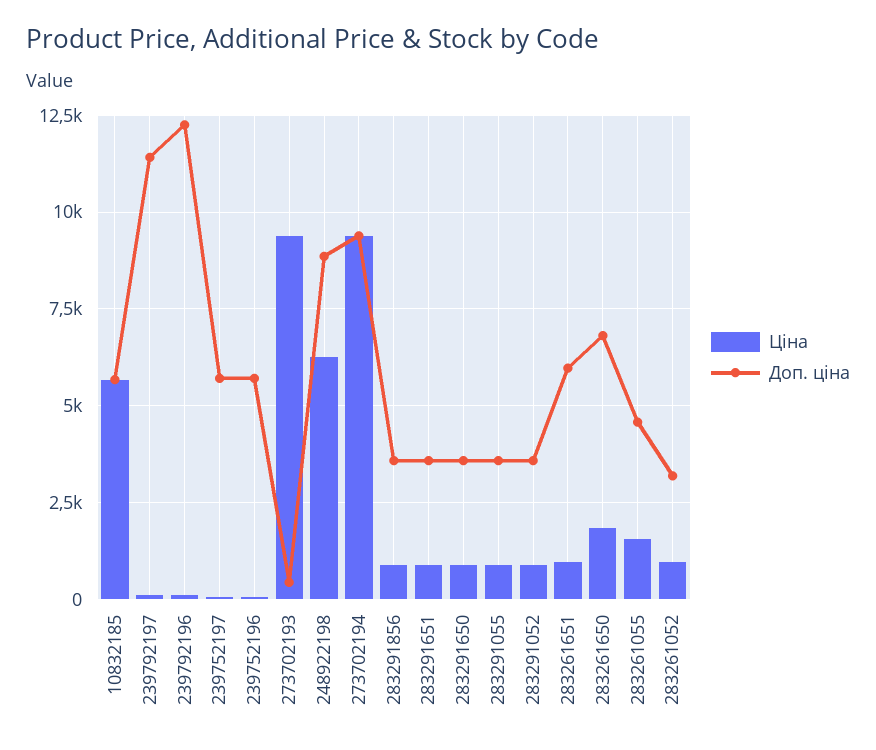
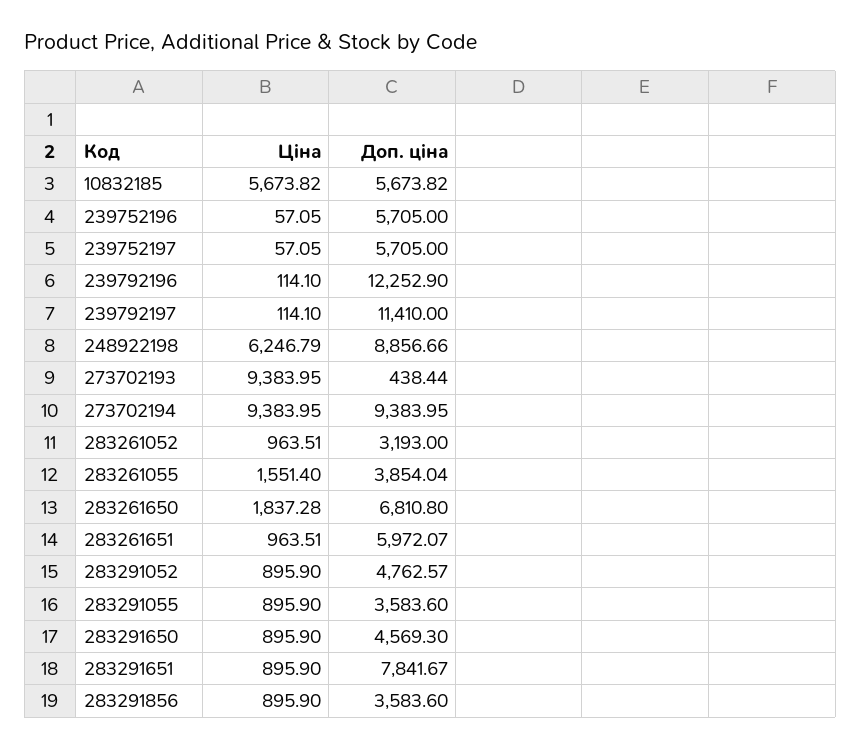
Доп. ціна, 283291651: 3500 -> 7841.67
Доп. ціна, 283291650: 3500 -> 4569.3
Доп. ціна, 283291052: 3500 -> 4762.57
Доп. ціна, 283261055: 4500 -> 3854.04

